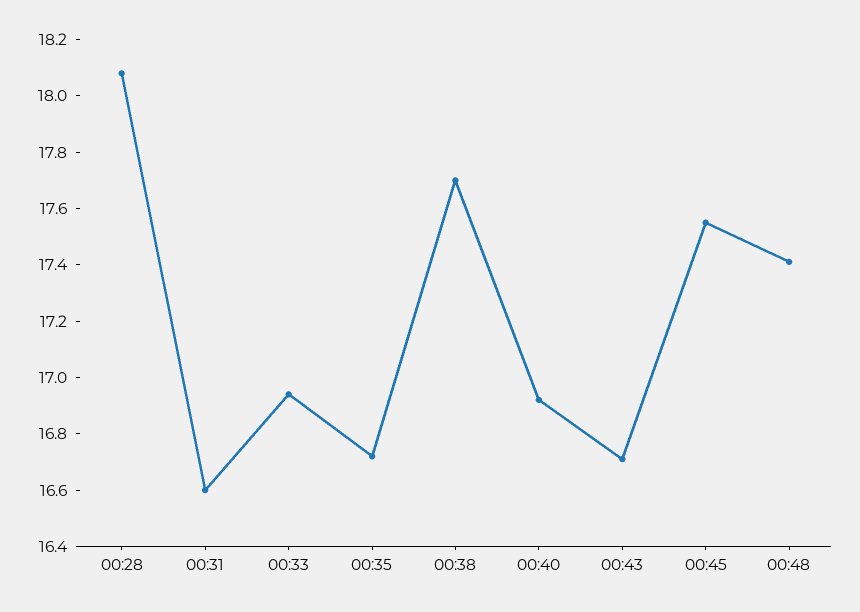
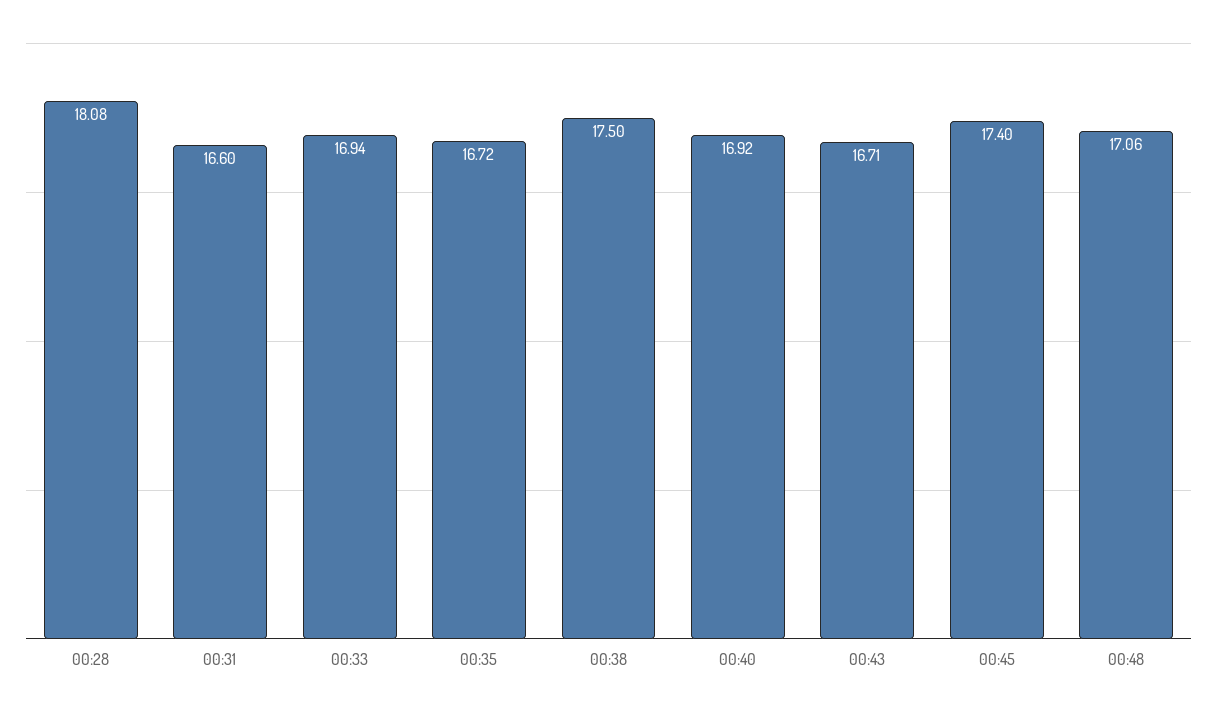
00:38: 17.7 -> 17.5
00:45: 17.55 -> 17.4
00:48: 17.4 -> 17.06

